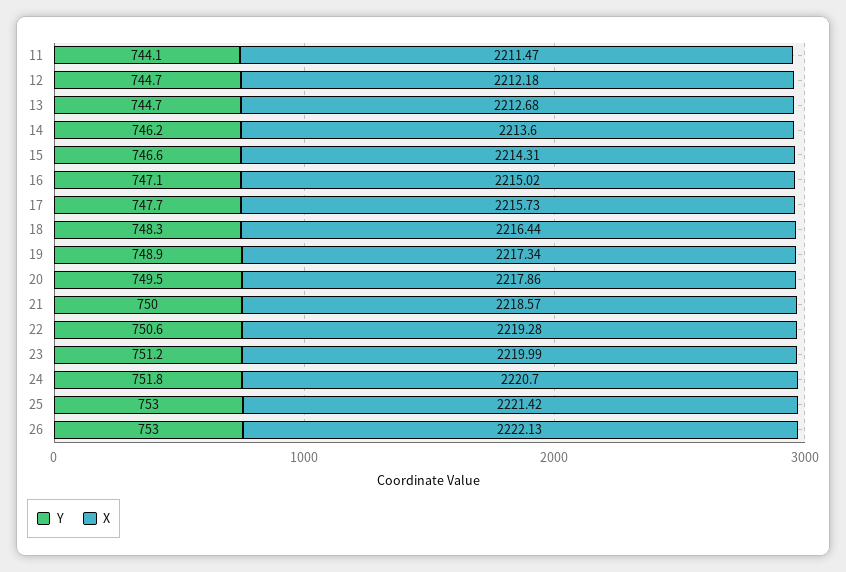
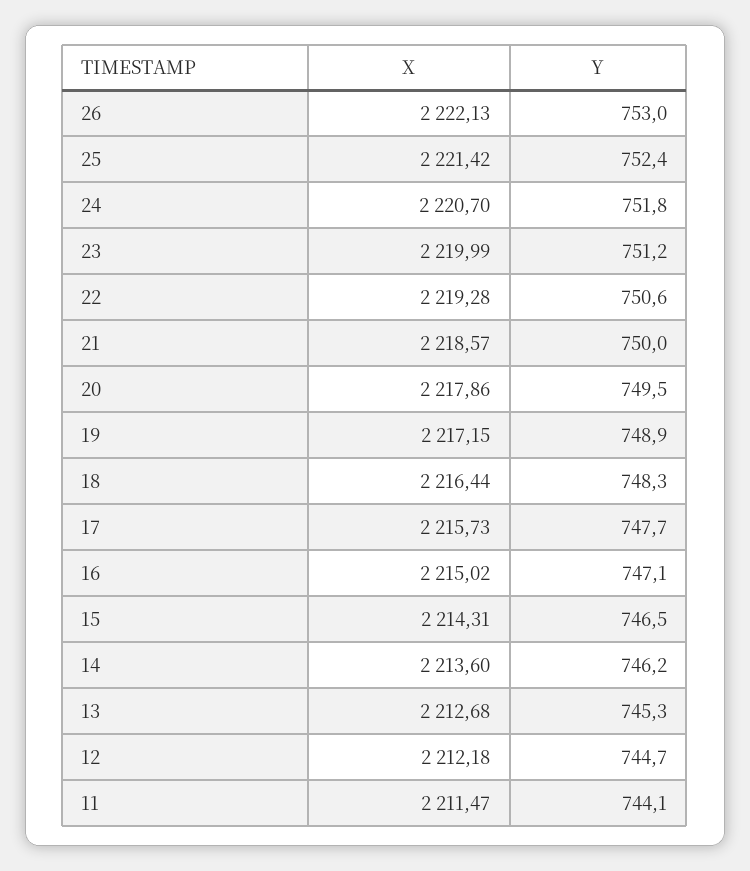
Y, 13: 744.7 -> 745.3
Y, 15: 746.6 -> 746.5
X, 19: 2217.34 -> 2217.15
Y, 25: 753 -> 752.4

